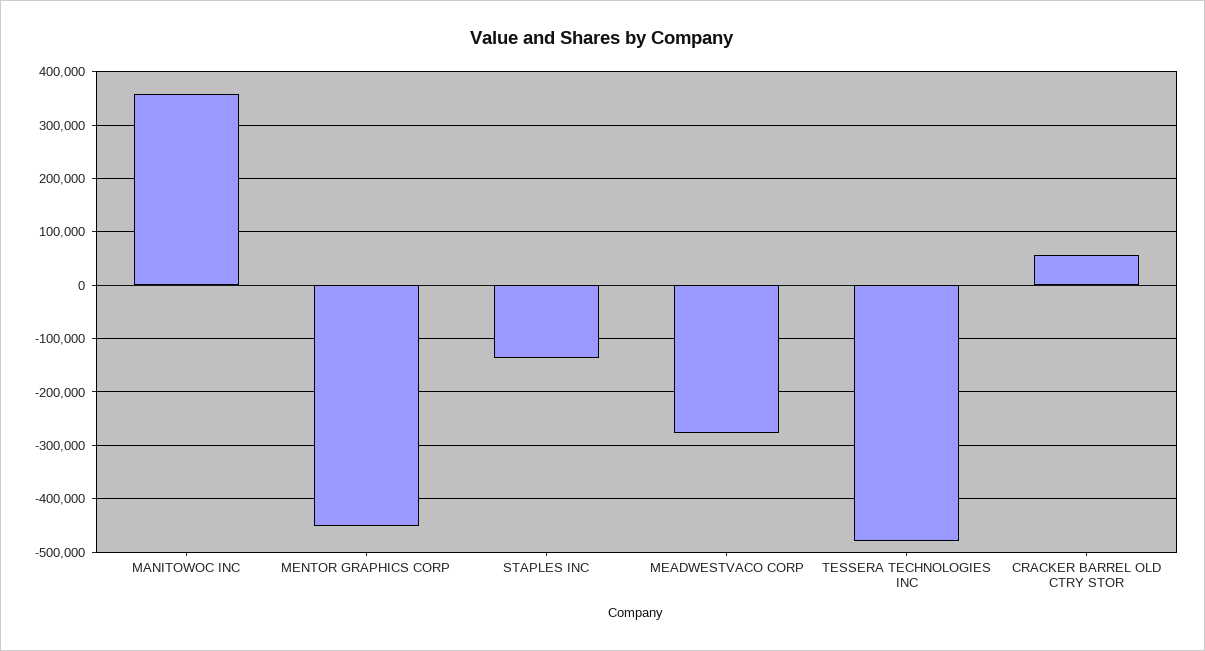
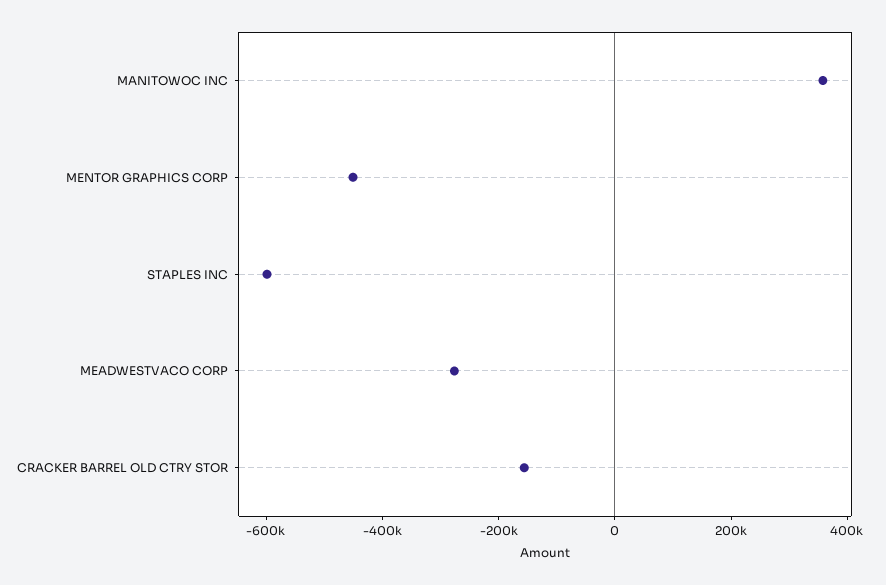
STAPLES INC: -140000 -> -600000
TESSERA TECHNOLOGIES INC: -480000 -> none
CRACKER BARREL OLD CTRY STOR: 60000 -> -150000

